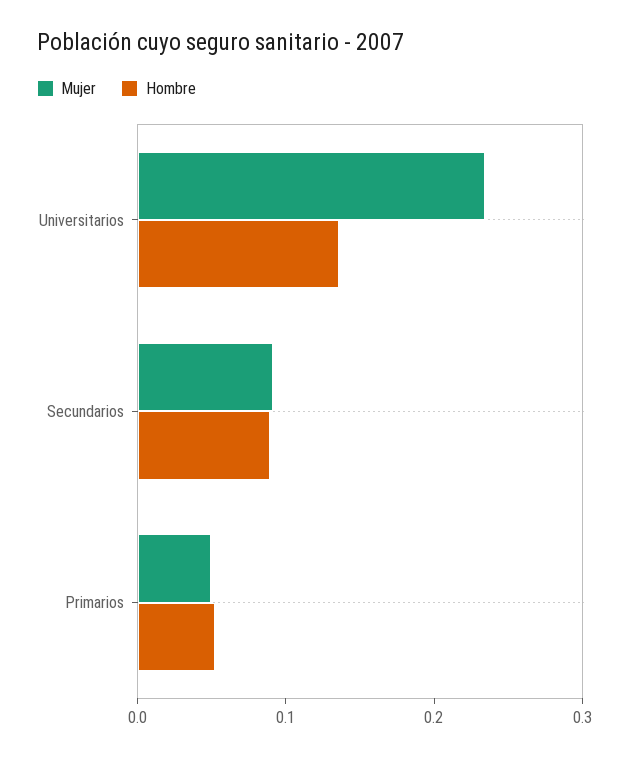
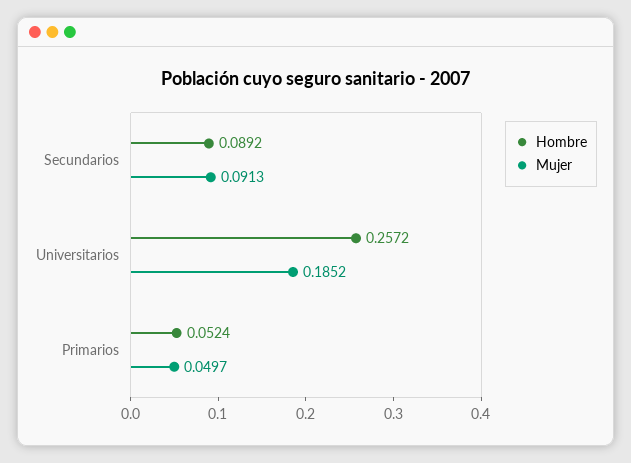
Mujer, Universitarios: 0.24 -> 0.1852
Hombre, Universitarios: 0.14 -> 0.2572

